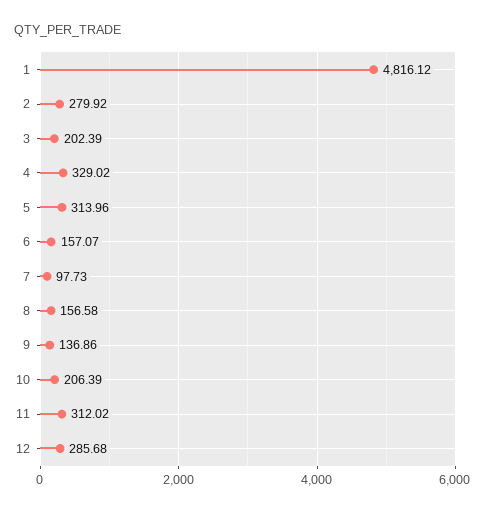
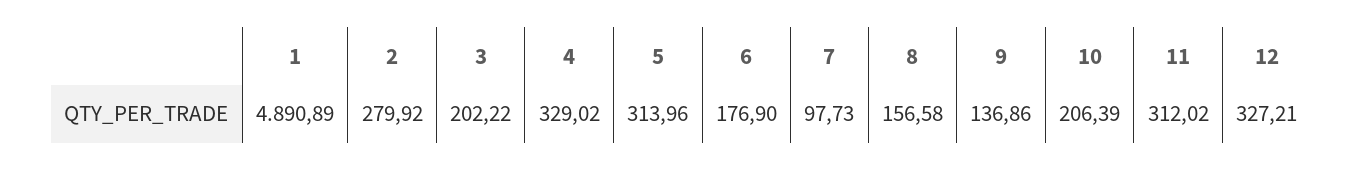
1: 4816.12 -> 4890.89
3: 202.39 -> 202.22
6: 157.07 -> 176.9
12: 285.68 -> 327.21

